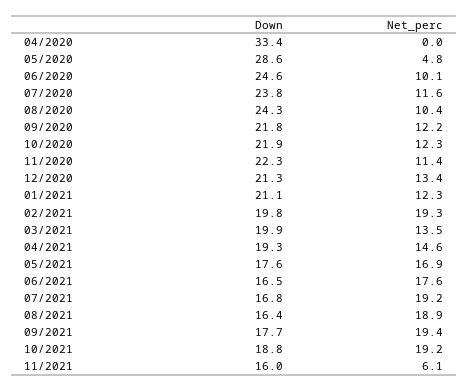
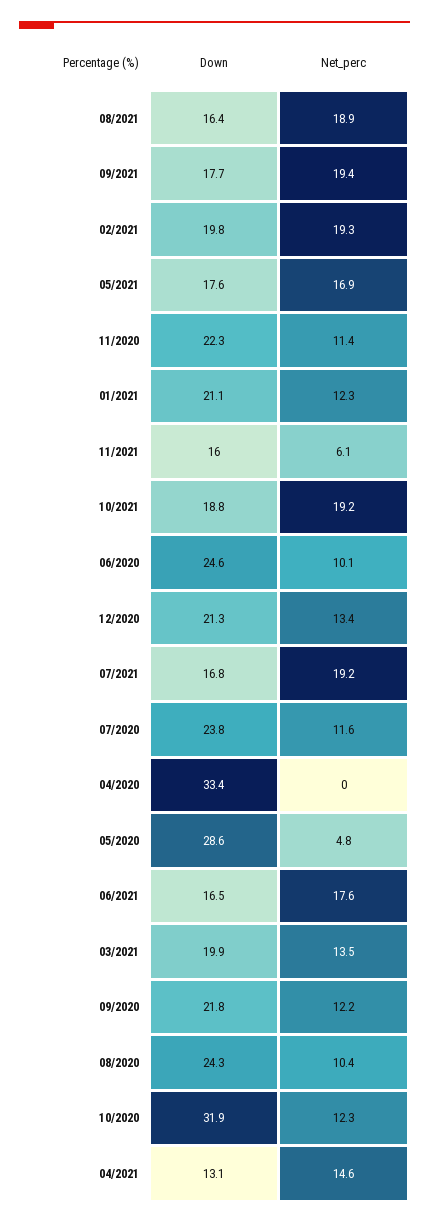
Down, 10/2020: 21.9 -> 31.9
Down, 04/2021: 19.3 -> 13.1

